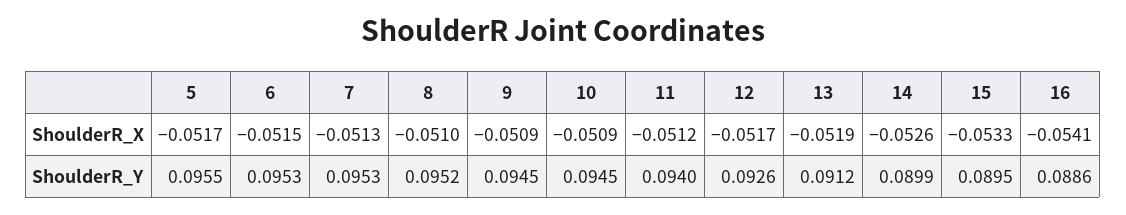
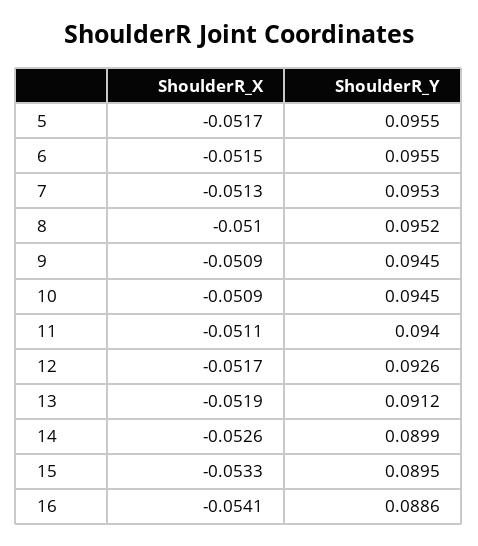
11, ShoulderR_X: -0.0512 -> -0.0511
6, ShoulderR_Y: 0.0953 -> 0.0955

